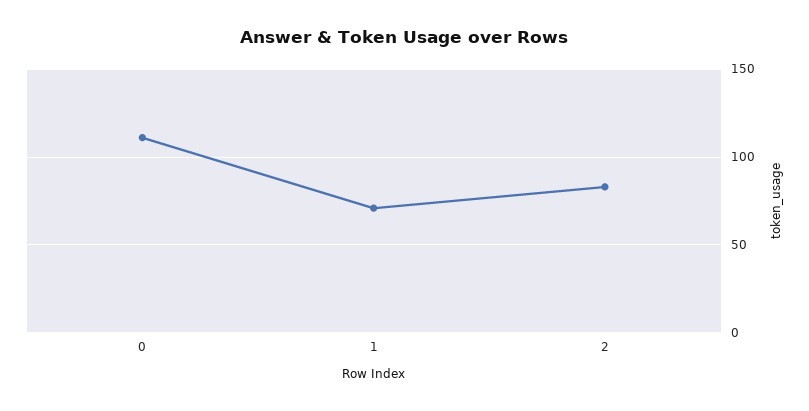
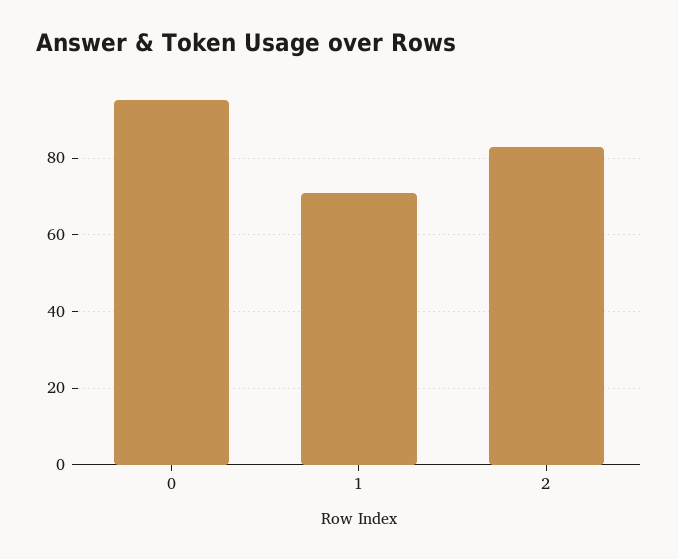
0: 110 -> 95

